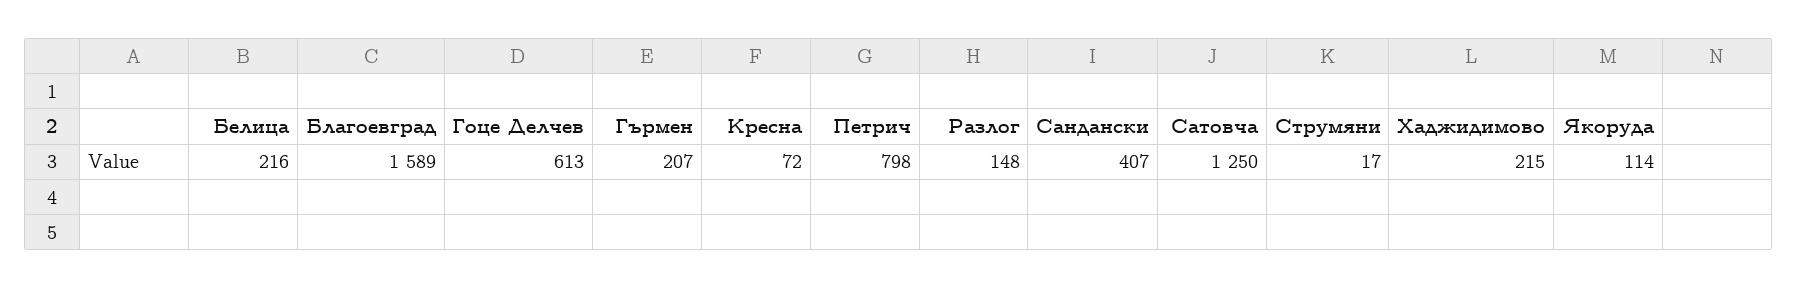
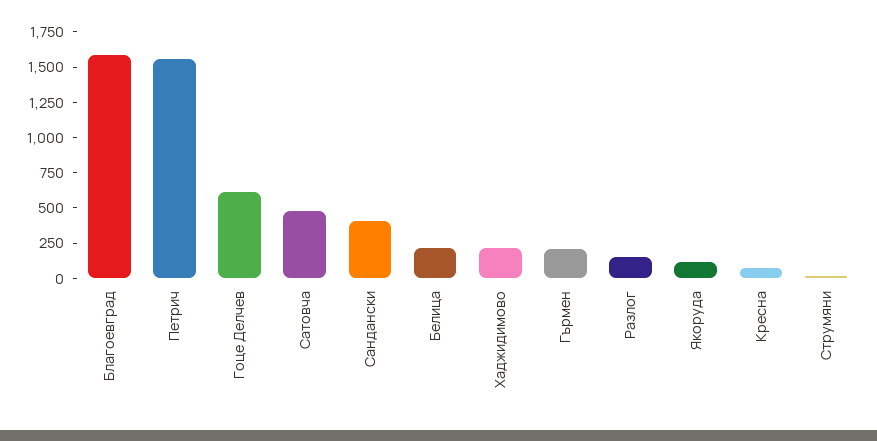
Петрич: 798 -> 1500
Cатовча: 1250 -> 500

